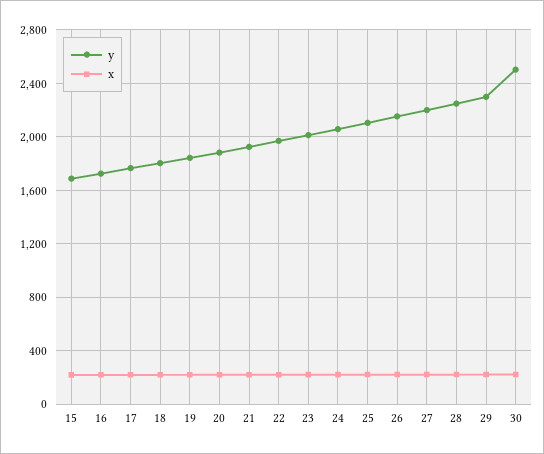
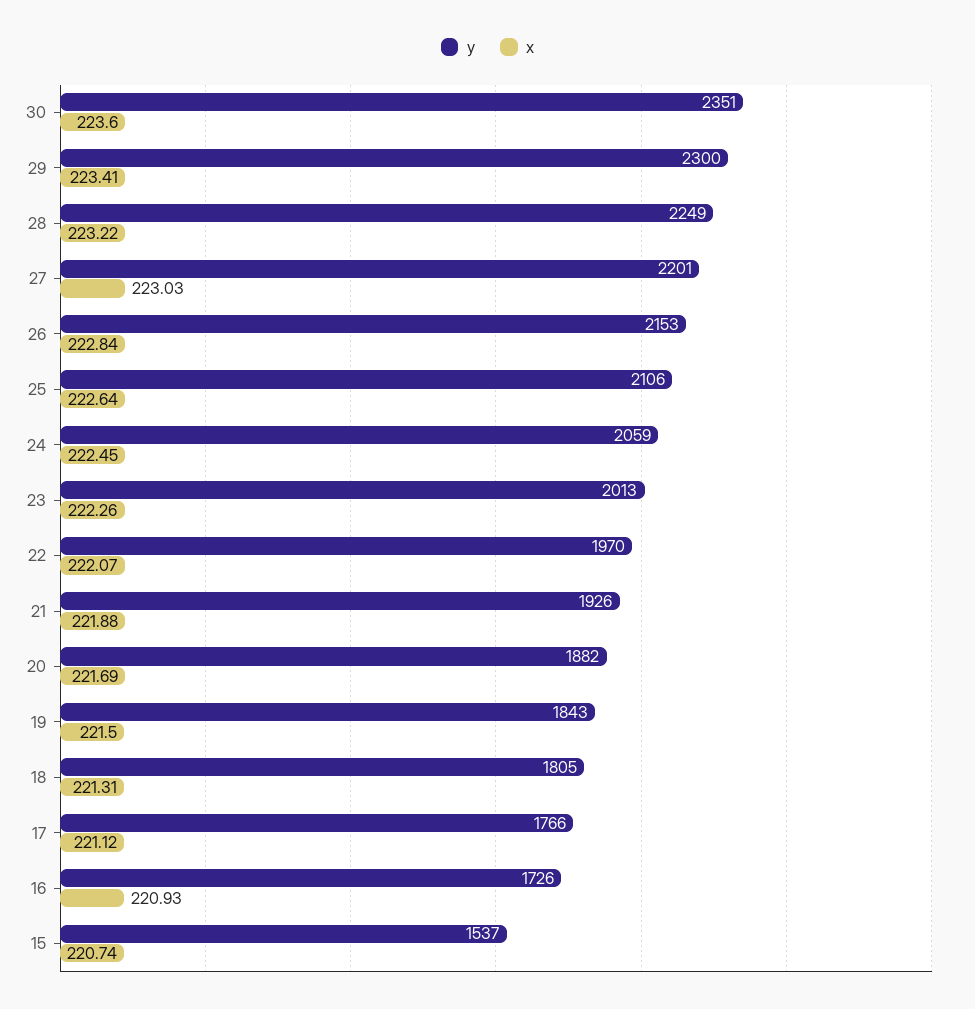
y, 15: 1700 -> 1537
y, 30: 2500 -> 2351

